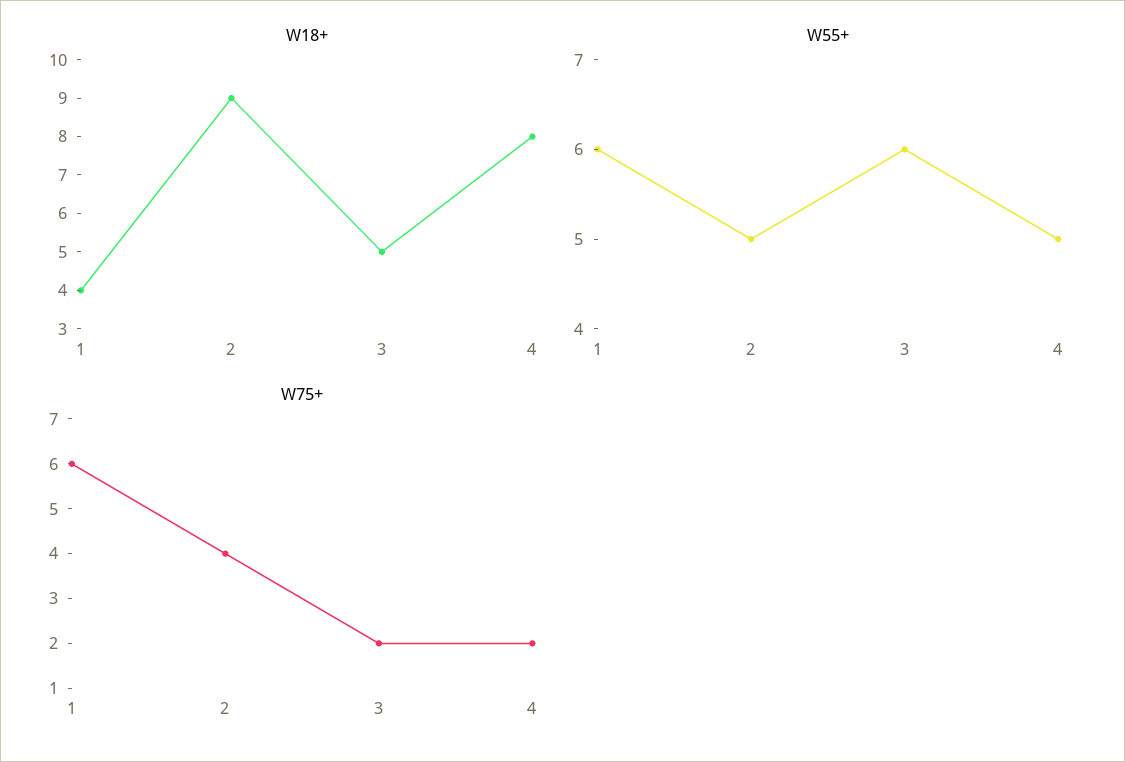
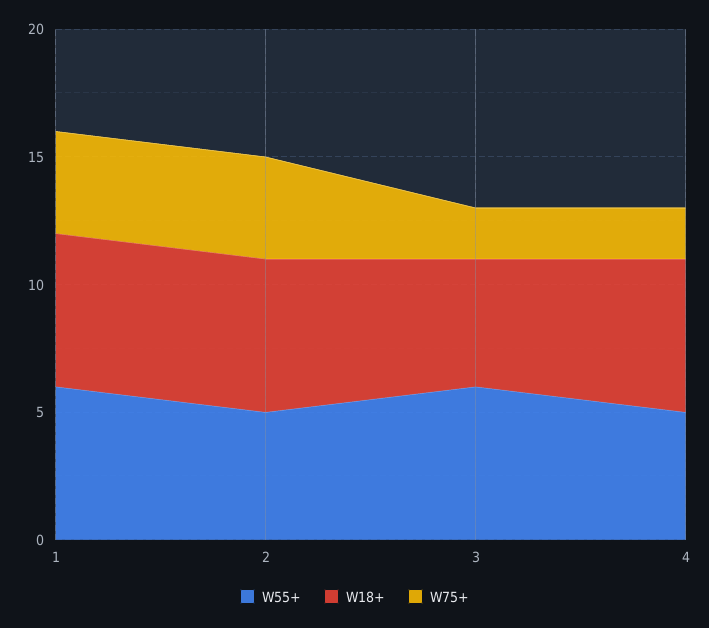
W18+, 1: 4 -> 6
W18+, 2: 9 -> 6
W18+, 4: 8 -> 6
W75+, 1: 6 -> 4

